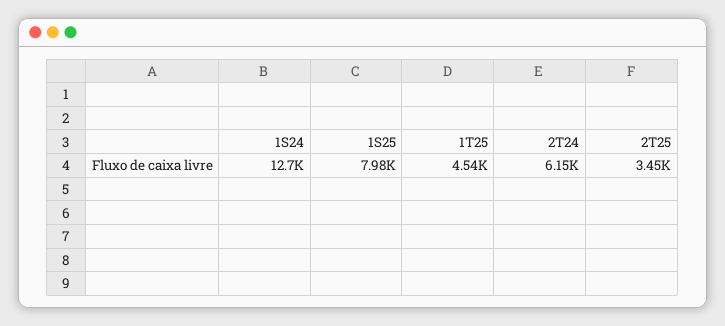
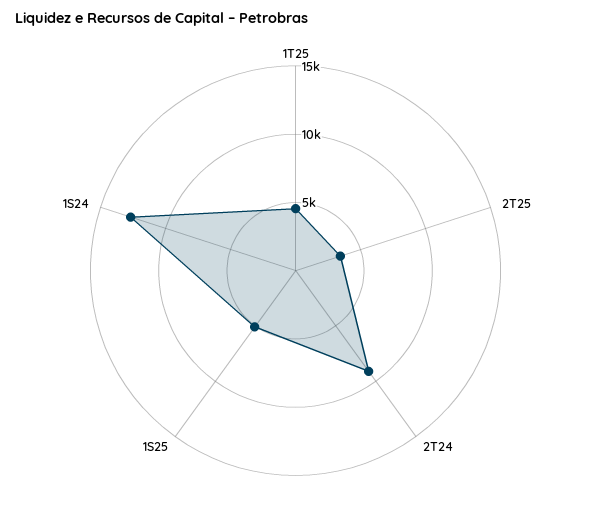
1S25: 7980 -> 5000
2T24: 6150 -> 9000

